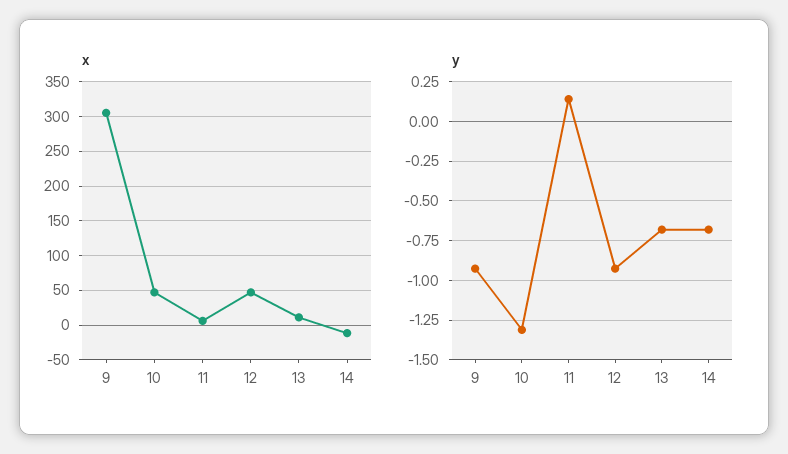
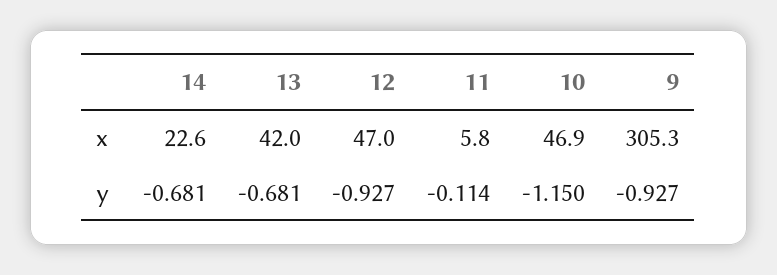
x, 13: 10 -> 42
x, 14: -10 -> 22.6
y, 10: -1.3 -> -1.15
y, 11: 0.15 -> -0.114

